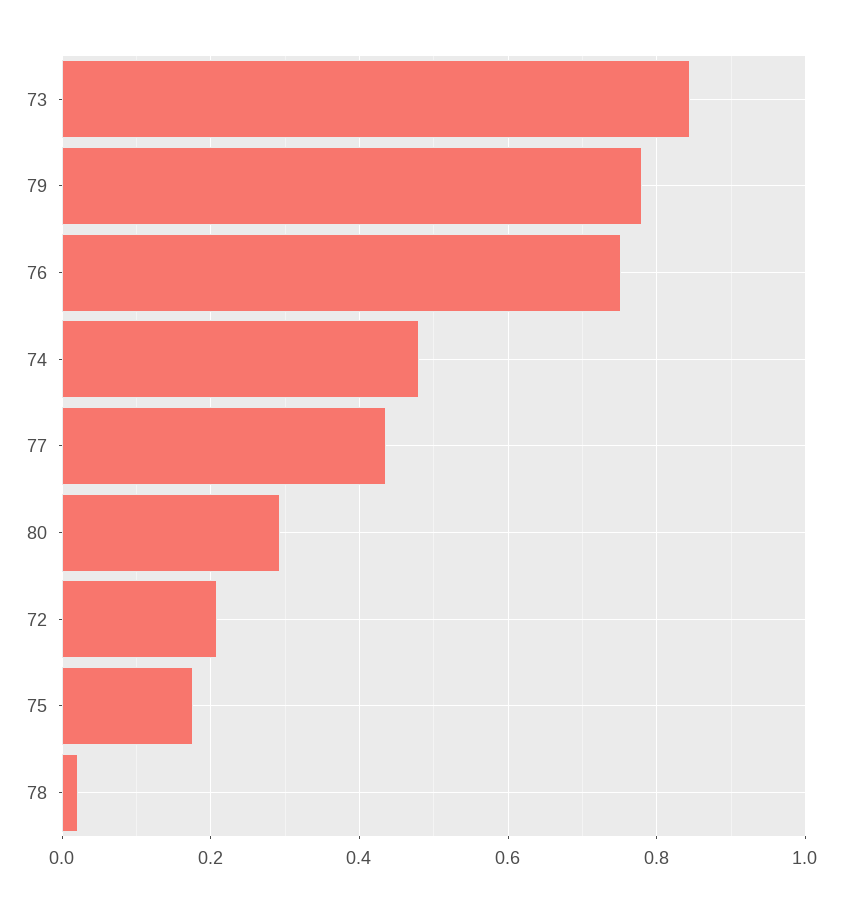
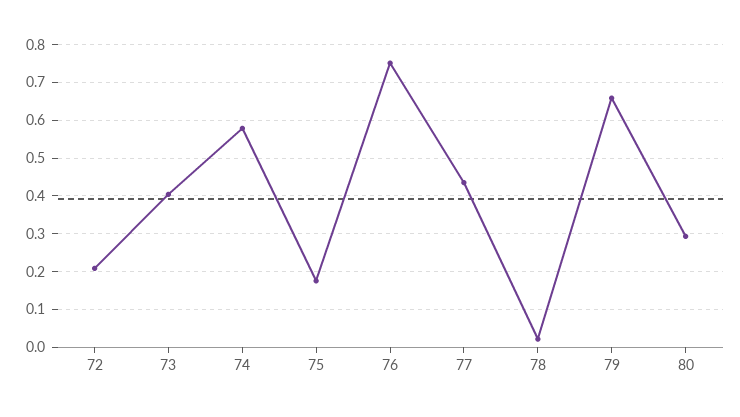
73: 0.84 -> 0.4
79: 0.78 -> 0.66
74: 0.48 -> 0.58

